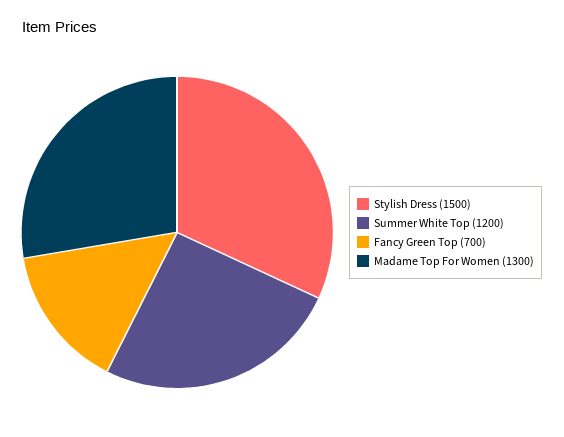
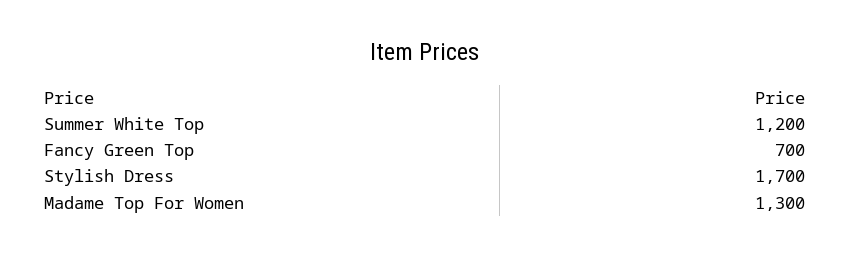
Stylish Dress: 1500 -> 1700

